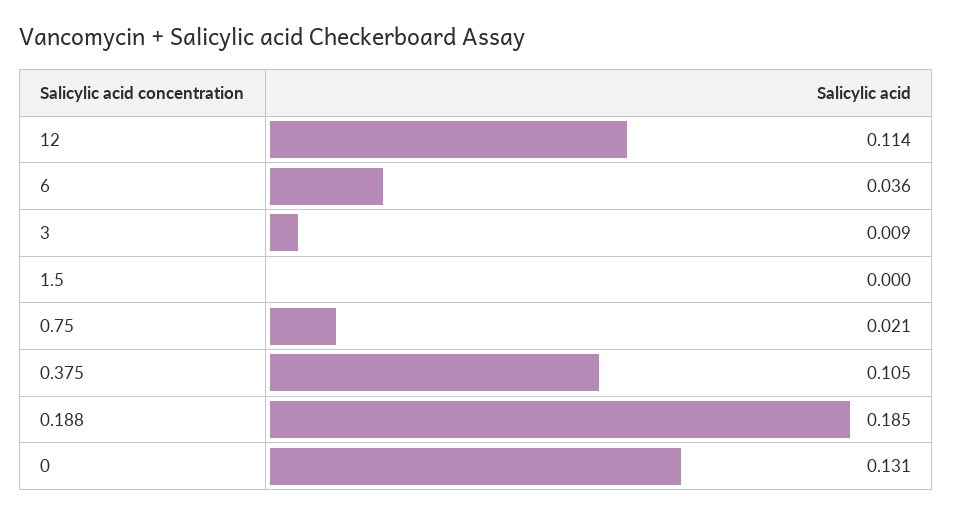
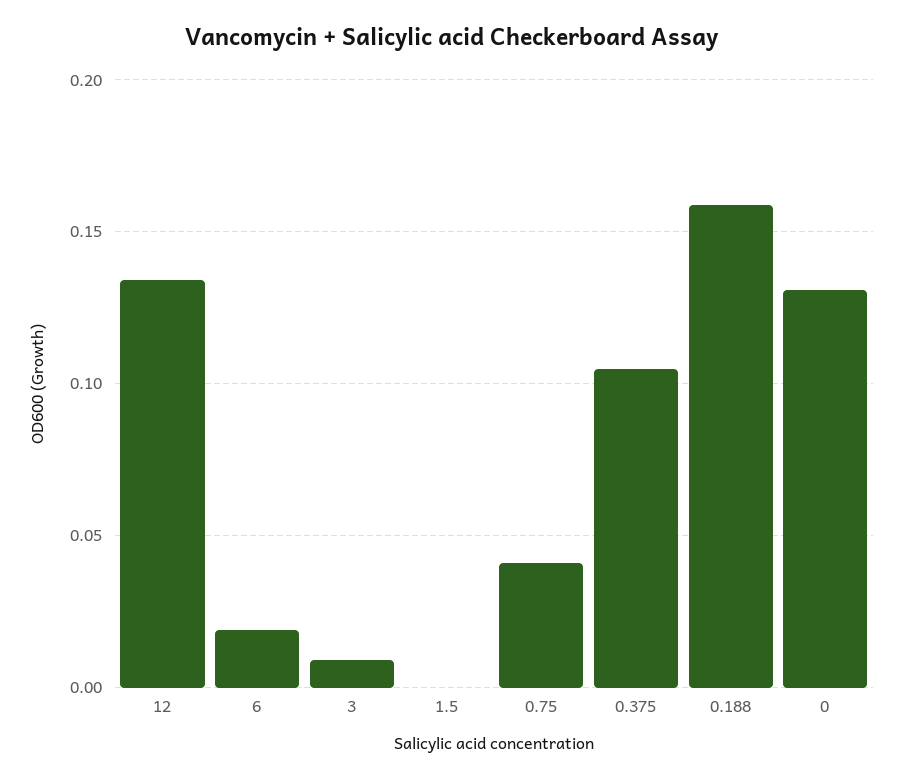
12: 0.114 -> 0.135
6: 0.036 -> 0.02
0.75: 0.021 -> 0.04
0.188: 0.185 -> 0.16

